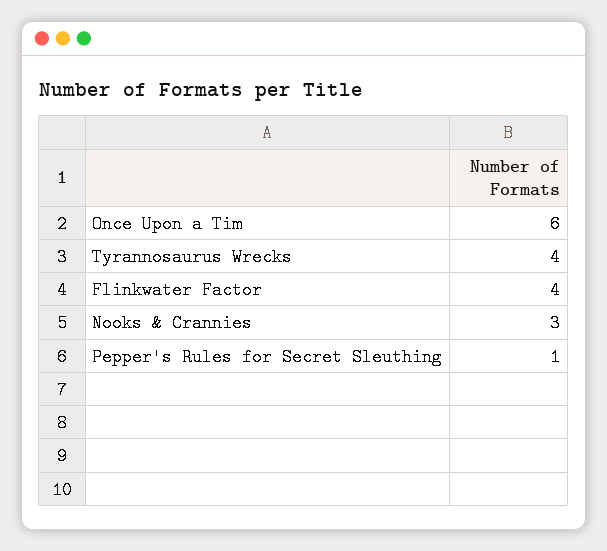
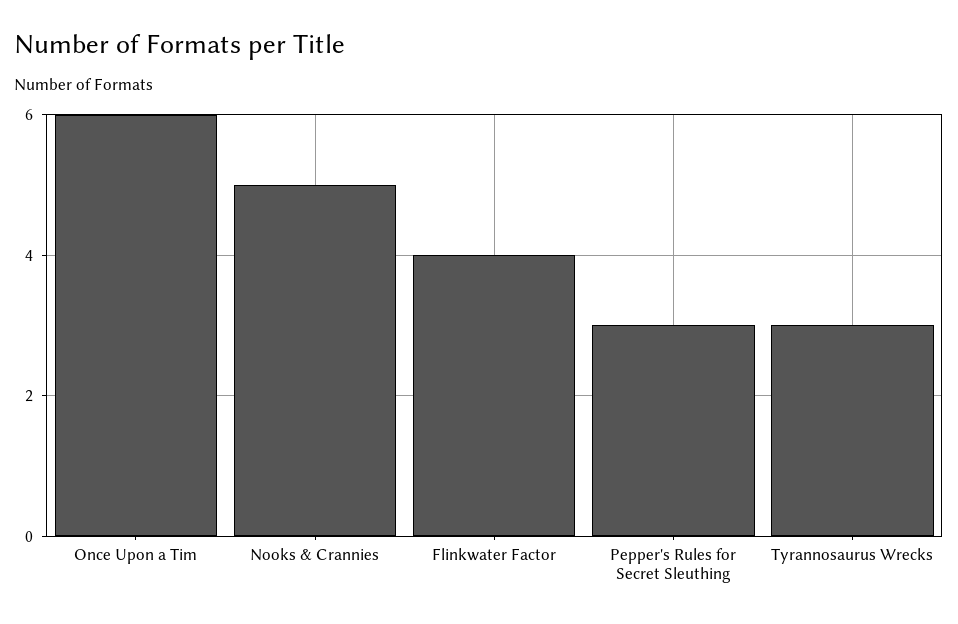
Tyrannosaurus Wrecks: 4 -> 3
Nooks & Crannies: 3 -> 5
Pepper's Rules for Secret Sleuthing: 1 -> 3

